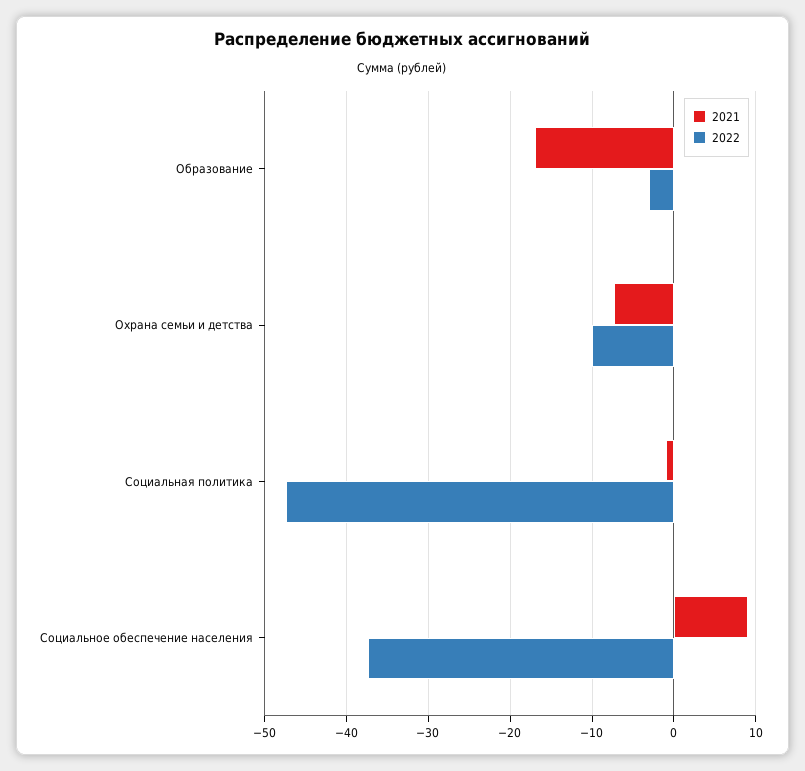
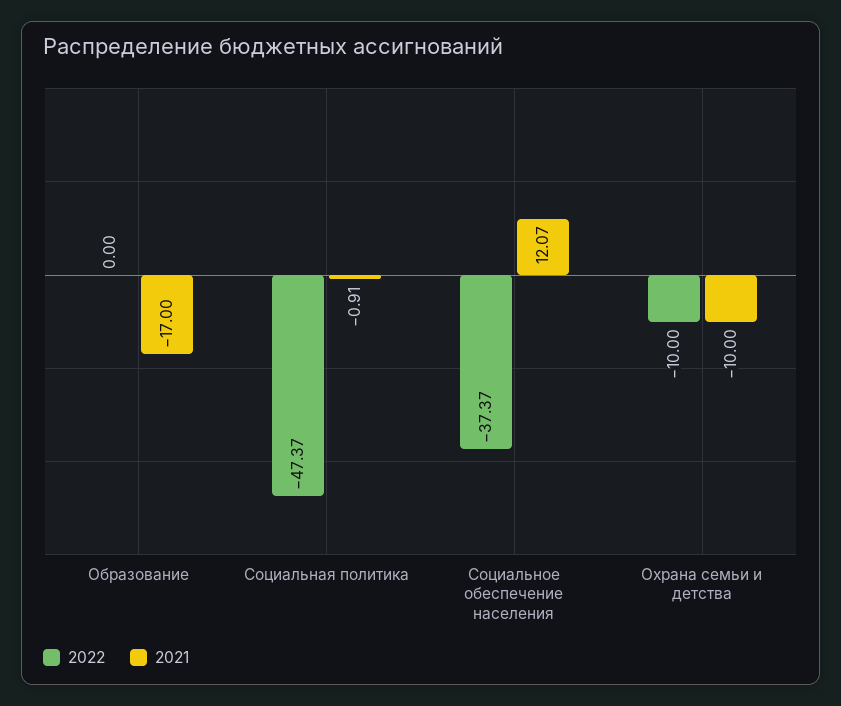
2022, Образование: -3 -> 0
2021, Охрана семьи и детства: -7 -> -10
2021, Социальное обеспечение населения: 9 -> 12.07

